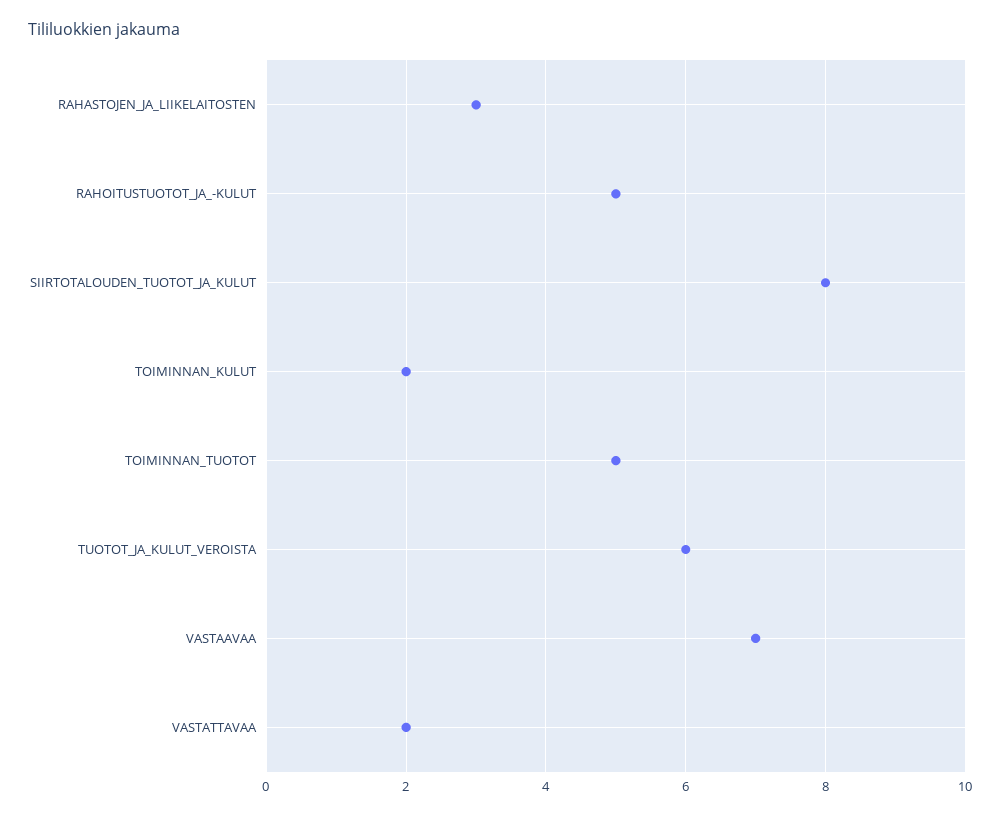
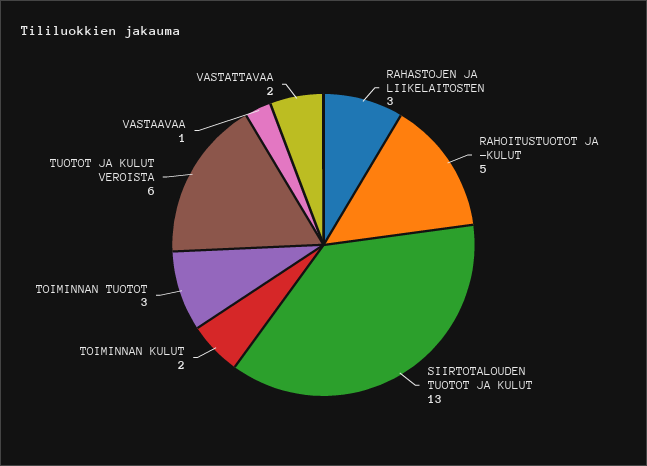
SIIRTOTALOUDEN_TUOTOT_JA_KULUT: 8 -> 13
TOIMINNAN_TUOTOT: 5 -> 3
VASTAAVAA: 7 -> 1

